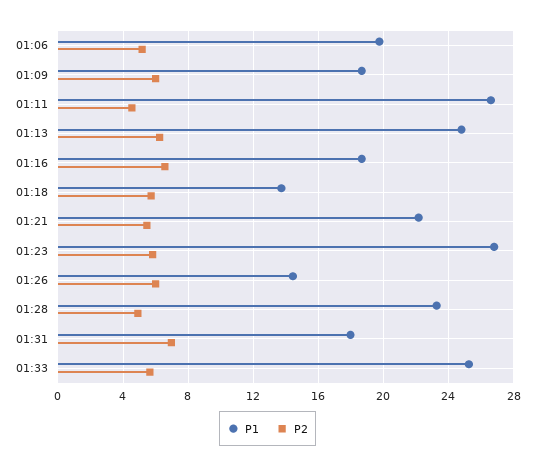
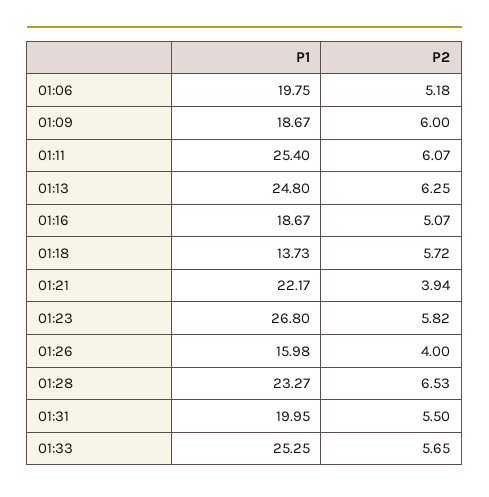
P1, 01:11: 26.5 -> 25.4
P2, 01:11: 4.5 -> 6.07
P2, 01:16: 6.5 -> 5.07
P2, 01:21: 5.5 -> 3.94
P1, 01:26: 14.5 -> 15.98
P2, 01:26: 6 -> 4
P2, 01:28: 5 -> 6.53
P1, 01:31: 18 -> 19.95
P2, 01:31: 7 -> 5.5

